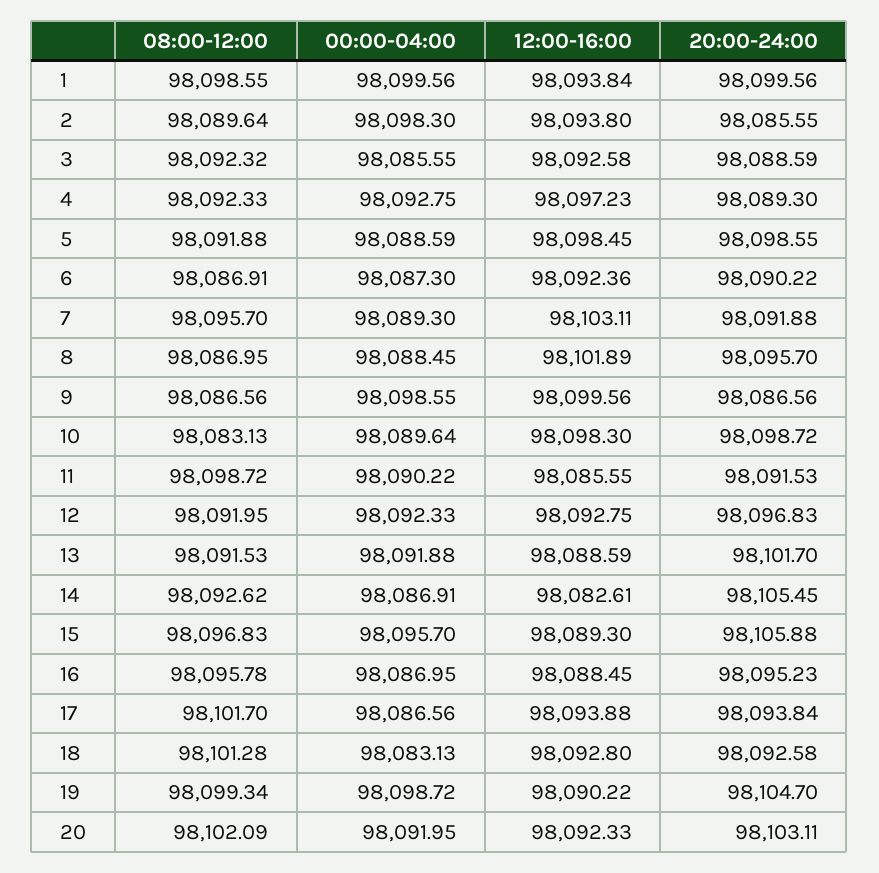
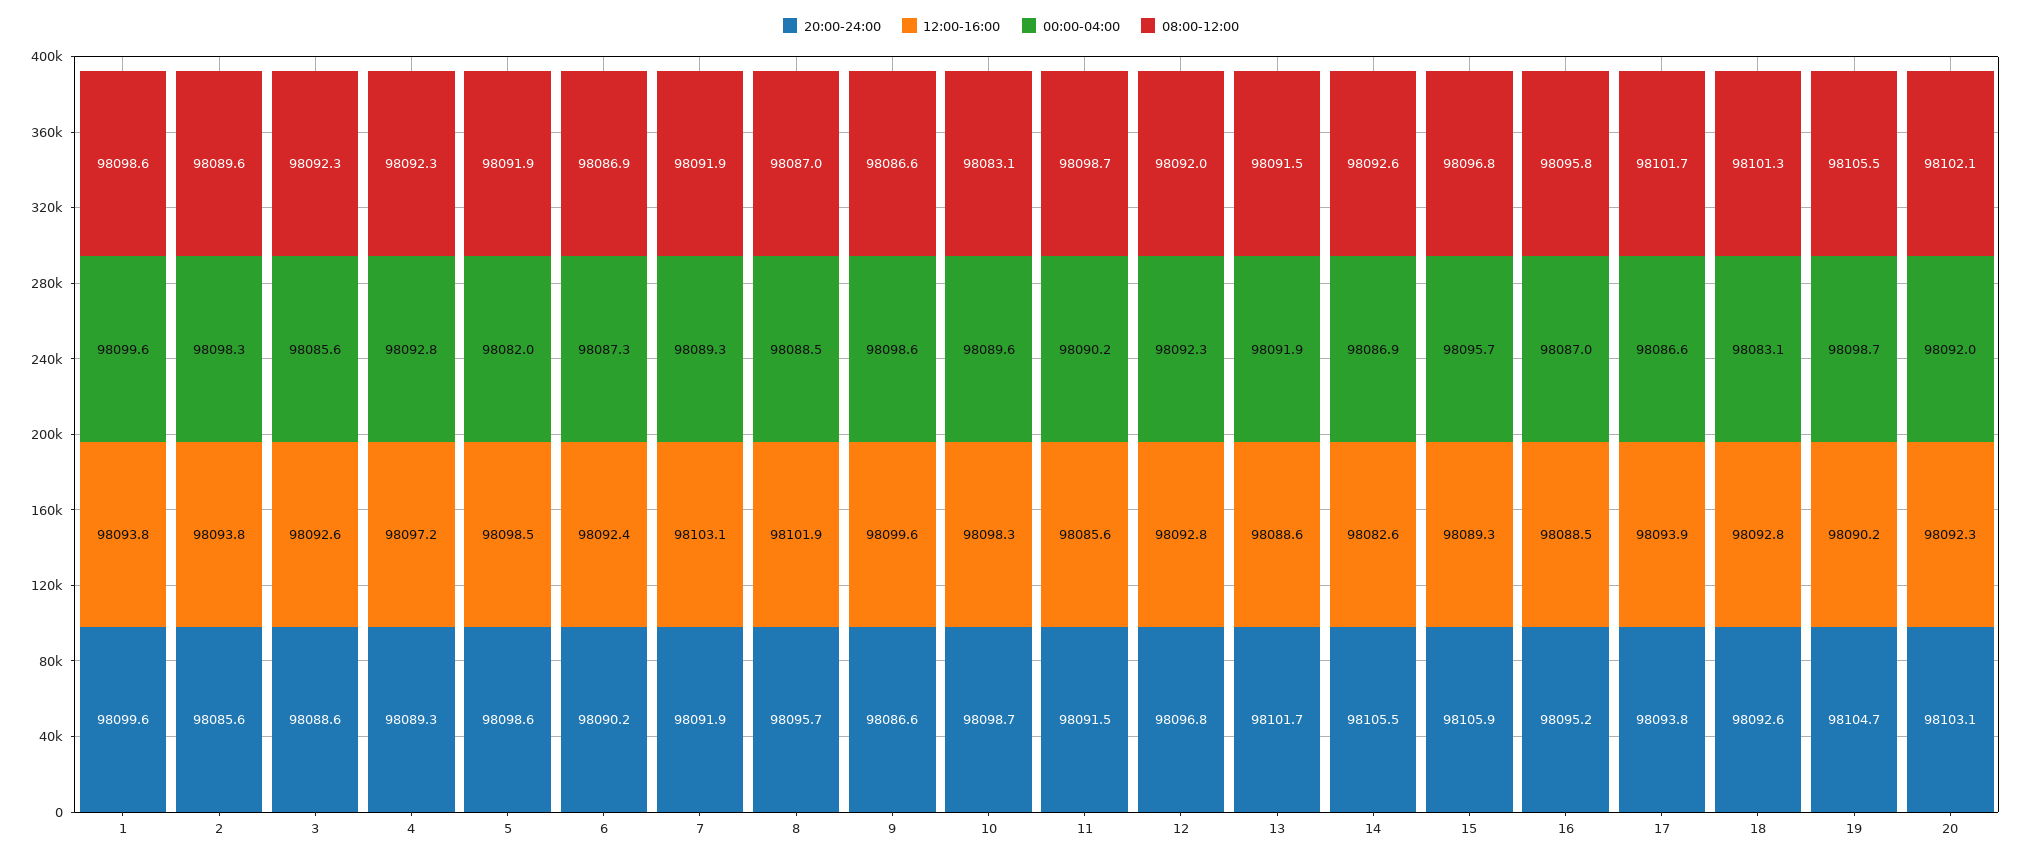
00:00-04:00, 5: 98088.59 -> 98082
08:00-12:00, 7: 98095.7 -> 98091.9
08:00-12:00, 19: 98099.34 -> 98105.5

